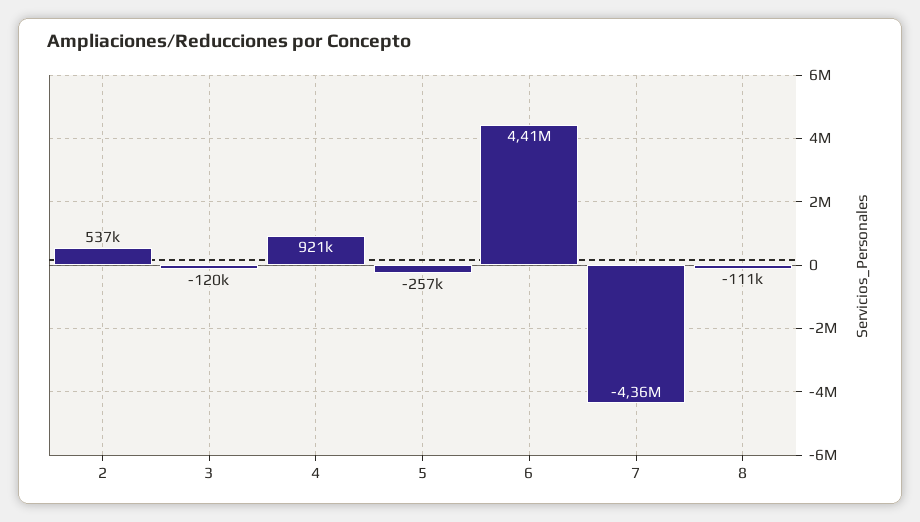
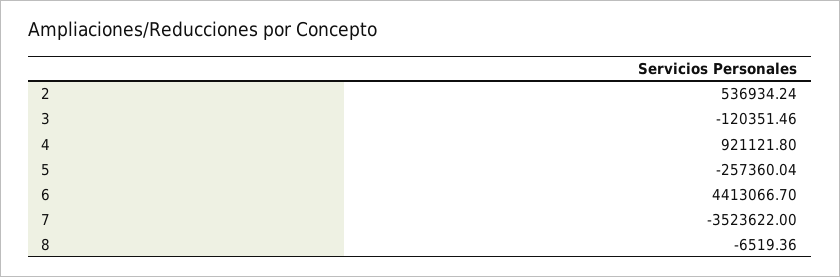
7: -4360000 -> -3523622
8: -111000 -> -6519.36

